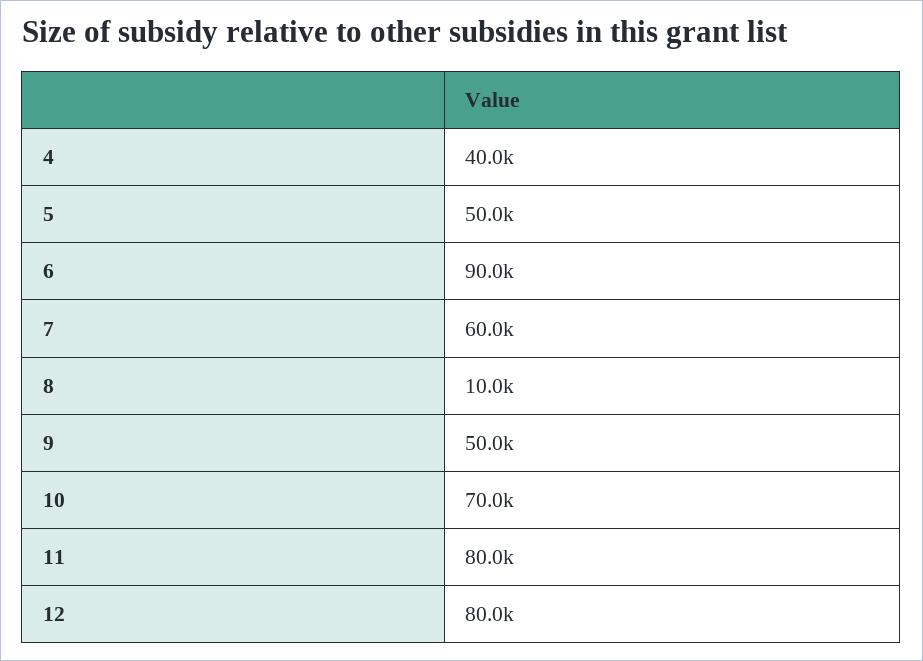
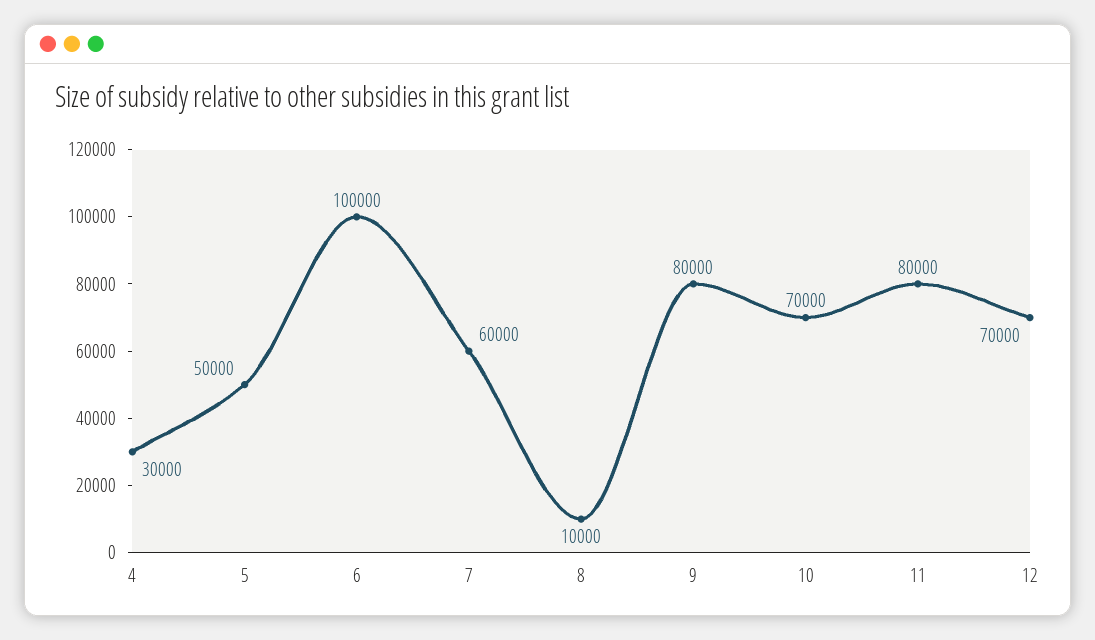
4: 40000 -> 30000
6: 90000 -> 100000
9: 50000 -> 80000
12: 80000 -> 70000

